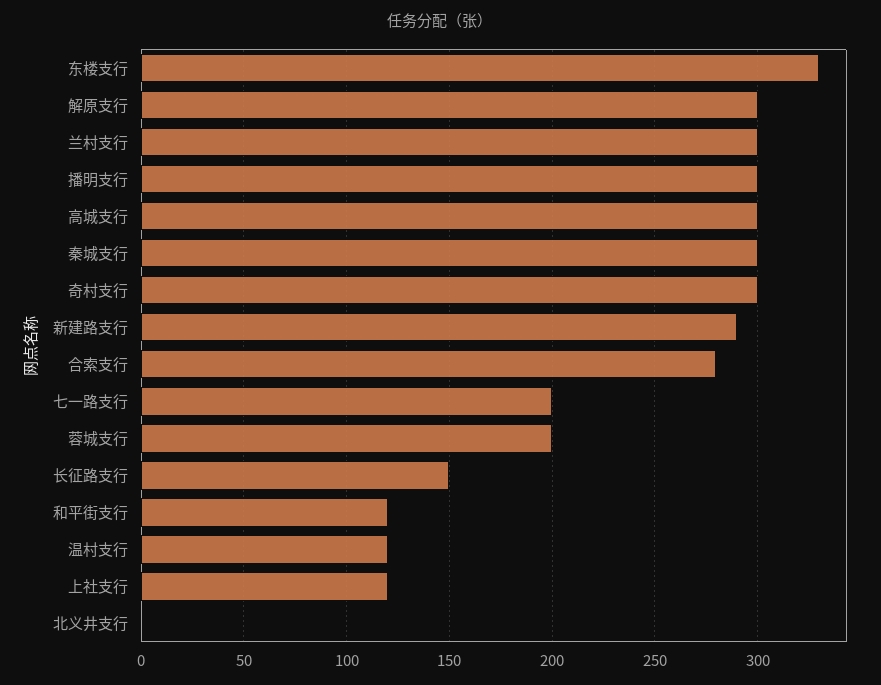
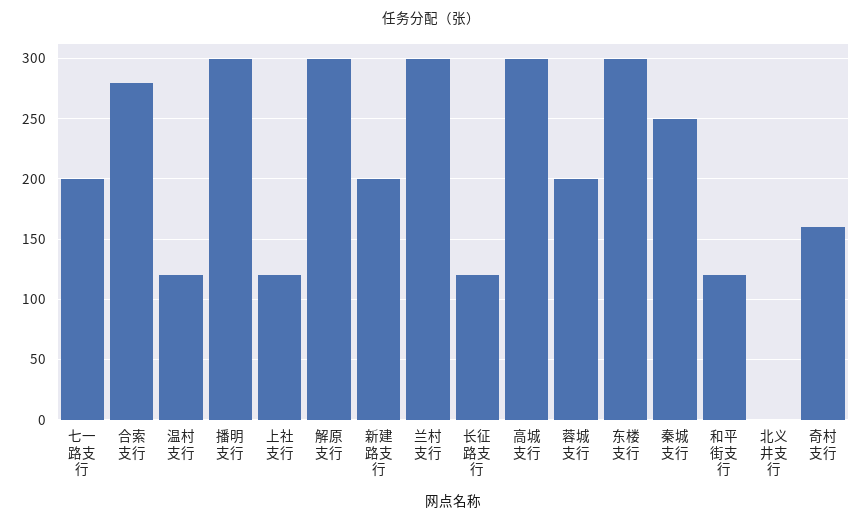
东楼支行: 330 -> 300
秦城支行: 300 -> 250
奇村支行: 300 -> 160
新建路支行: 290 -> 200
长征路支行: 150 -> 120

